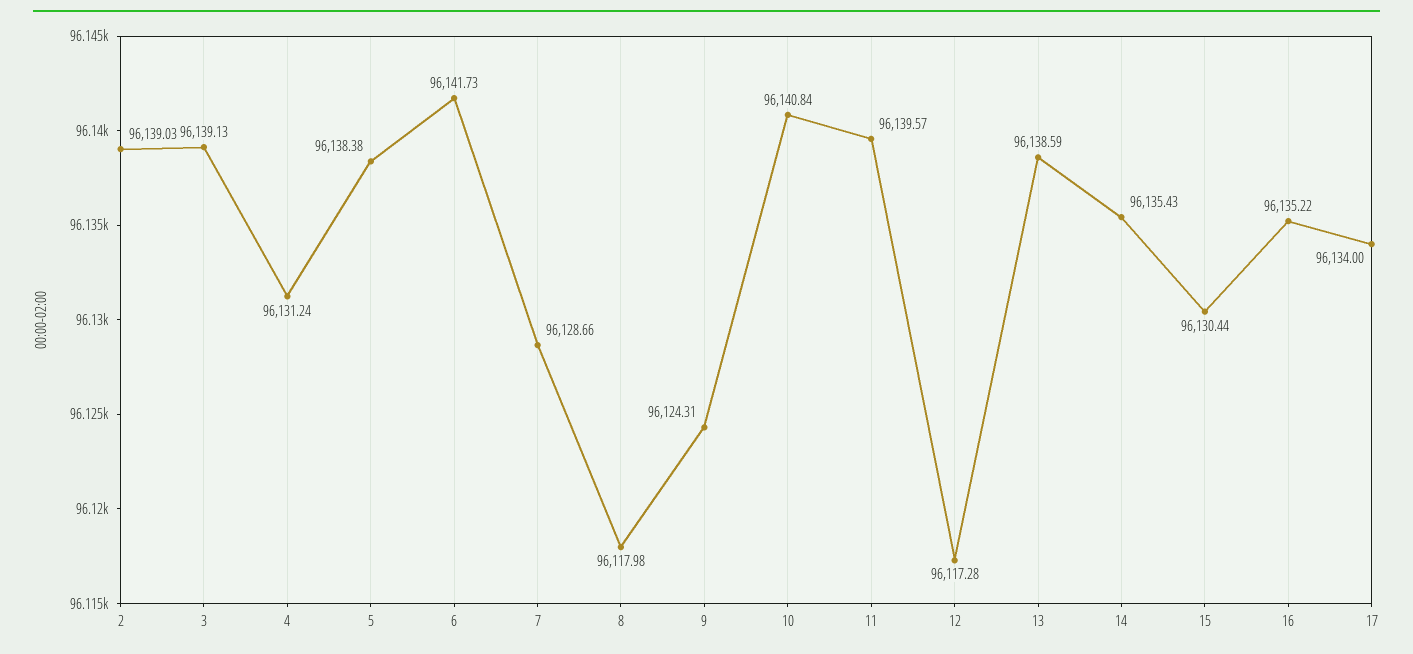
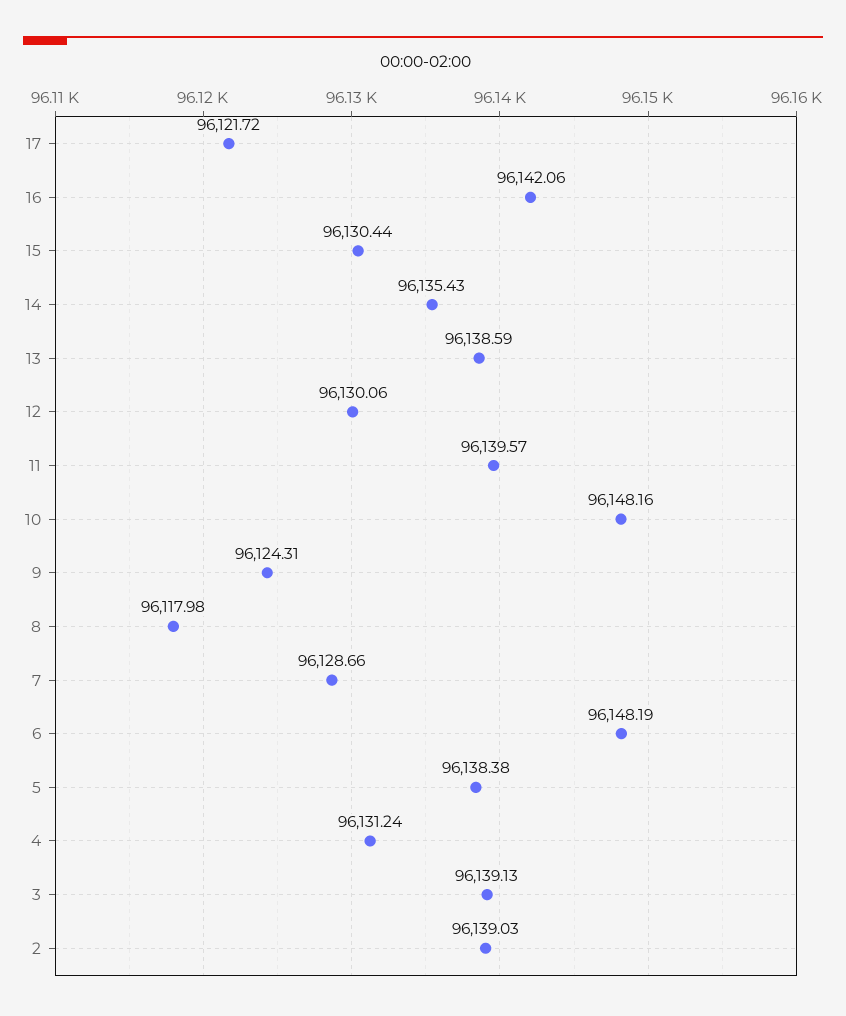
6: 96141.73 -> 96148.19
10: 96140.84 -> 96148.16
12: 96117.28 -> 96130.06
16: 96135.22 -> 96142.06
17: 96134 -> 96121.72

